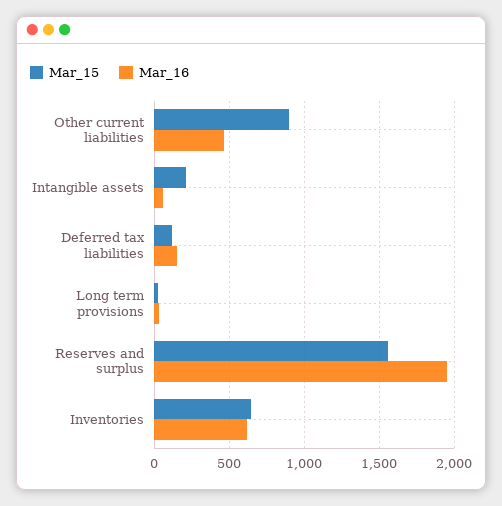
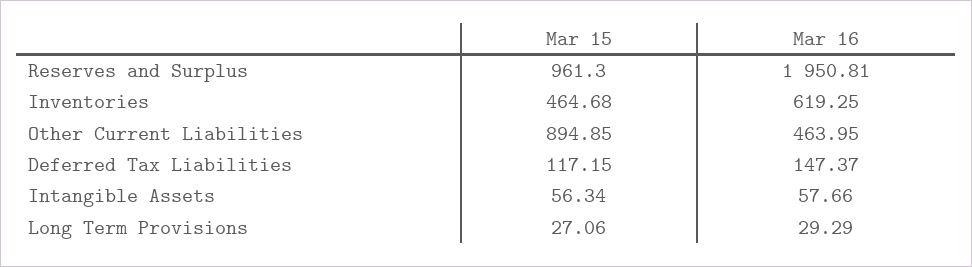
Mar_15, Intangible assets: 200 -> 56.34
Mar_15, Reserves and surplus: 1550 -> 961.3
Mar_15, Inventories: 650 -> 464.68

